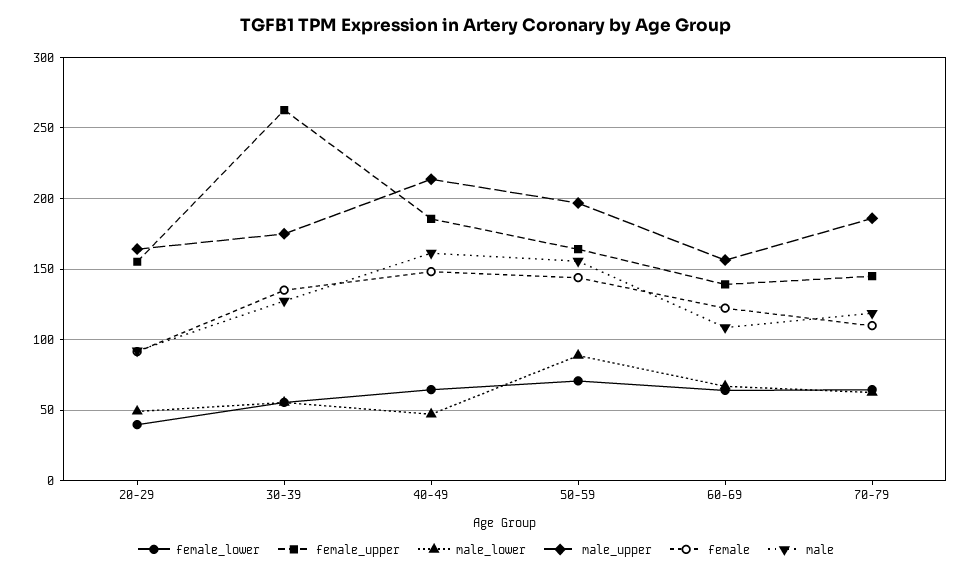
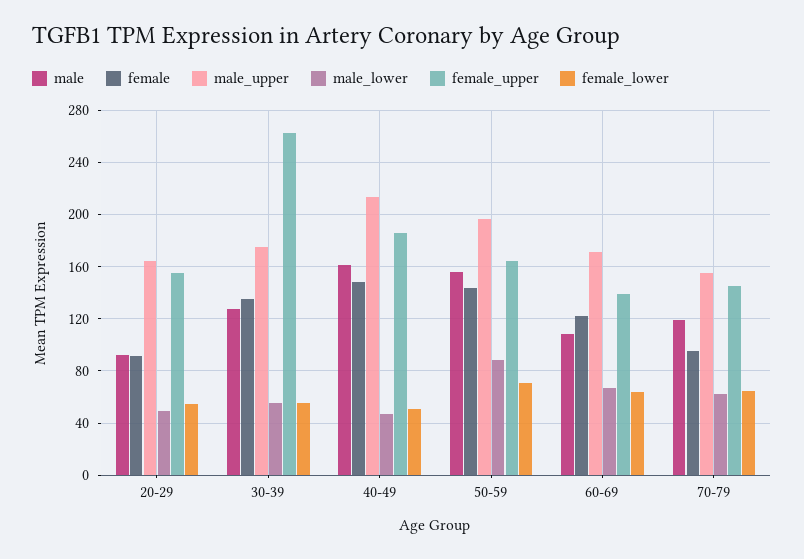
female_lower, 20-29: 40 -> 55
female_lower, 40-49: 65 -> 50
male_upper, 60-69: 155 -> 170
male_upper, 70-79: 185 -> 155
female, 70-79: 110 -> 95

